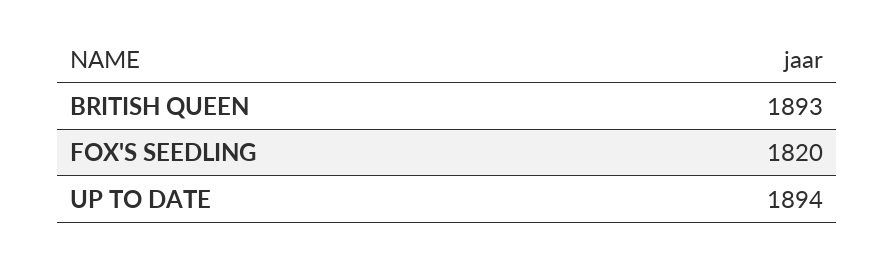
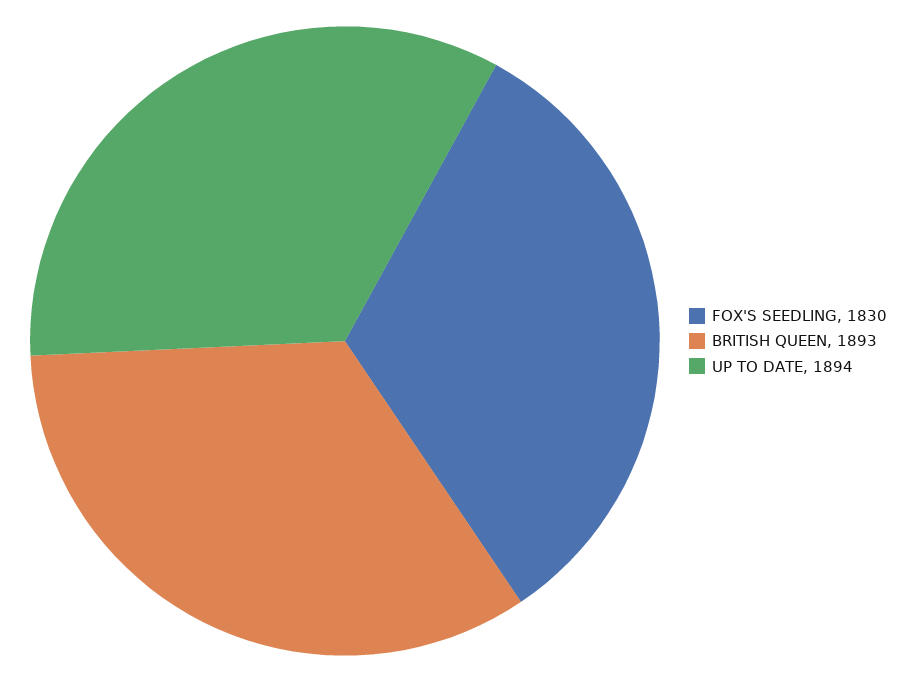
FOX'S SEEDLING: 1820 -> 1830

